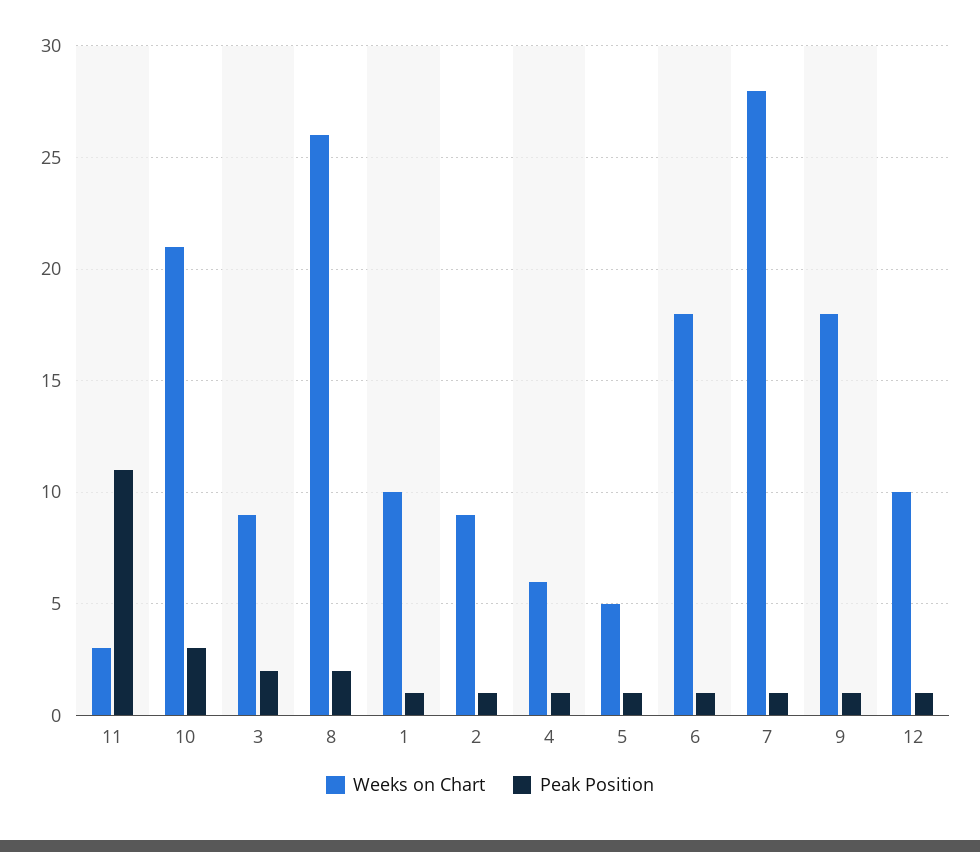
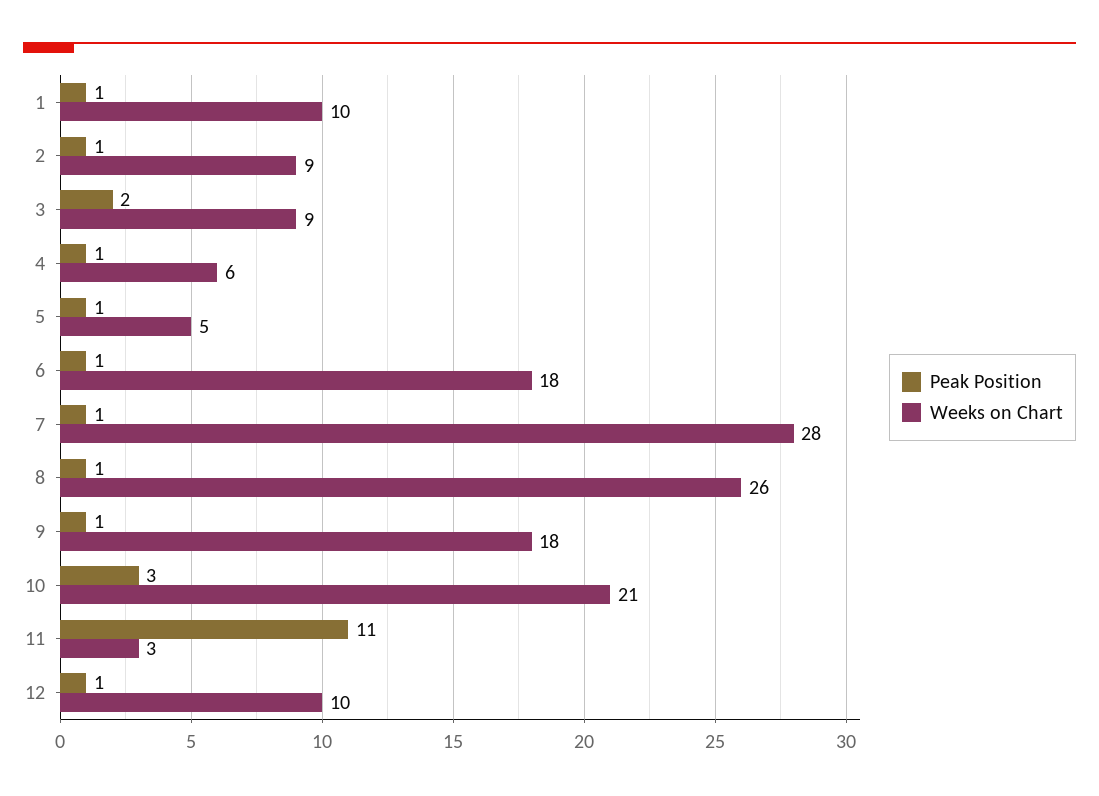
Peak Position, 8: 2 -> 1

